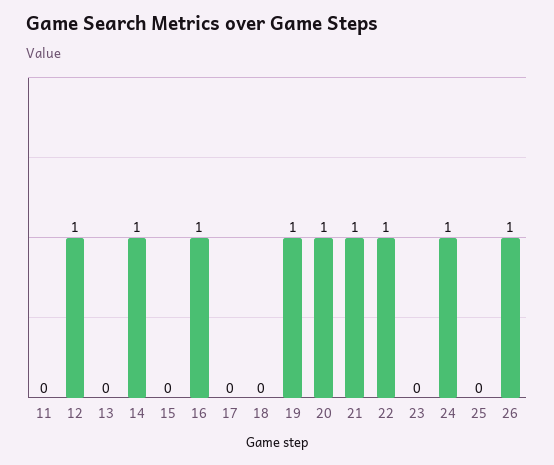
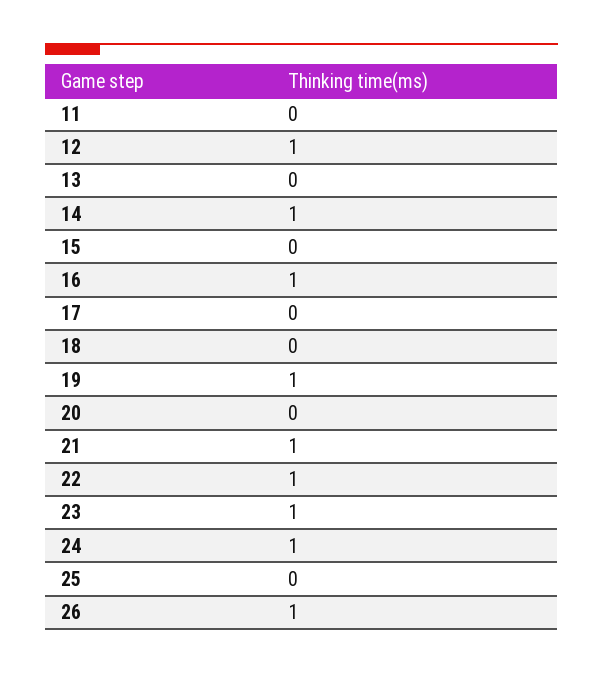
20: 1 -> 0
23: 0 -> 1

